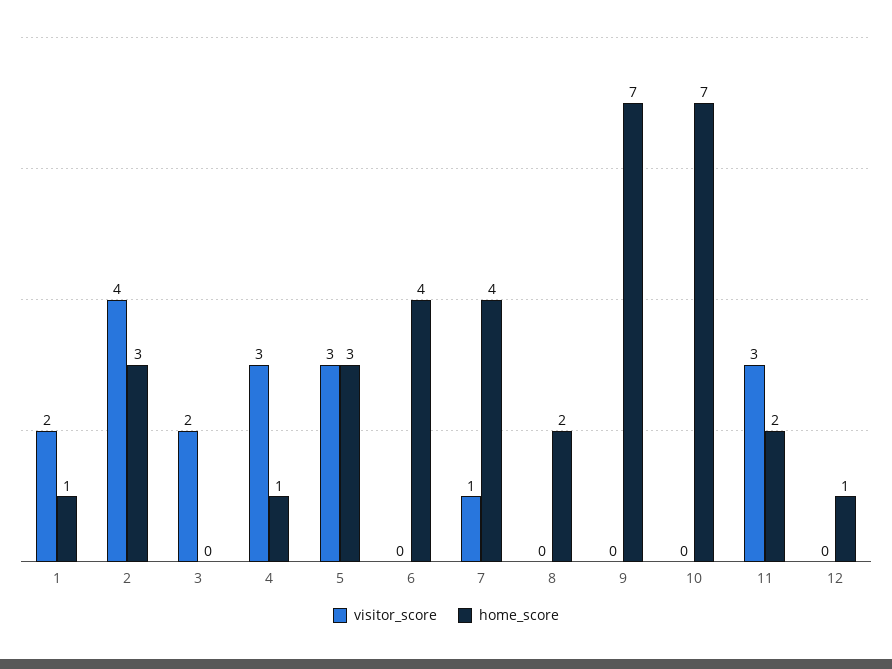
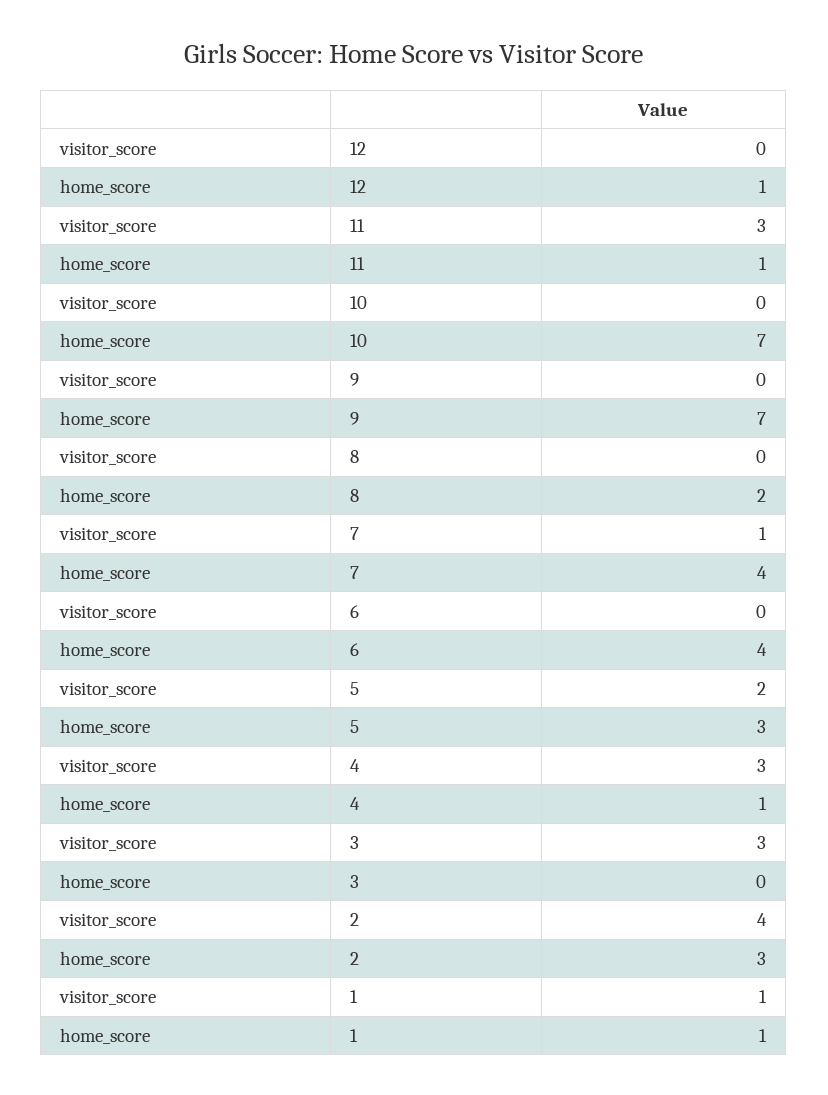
visitor_score, 1: 2 -> 1
visitor_score, 3: 2 -> 3
visitor_score, 5: 3 -> 2
home_score, 11: 2 -> 1

